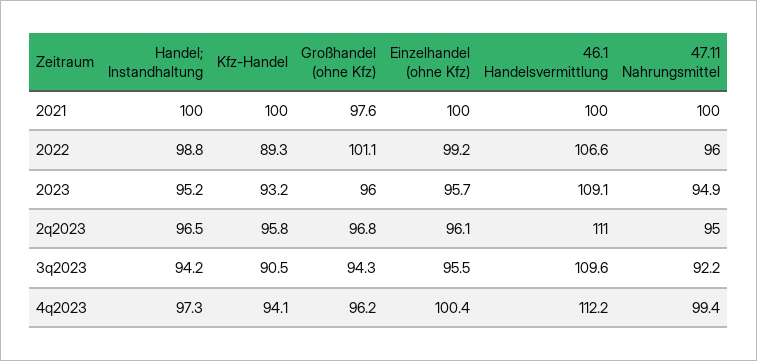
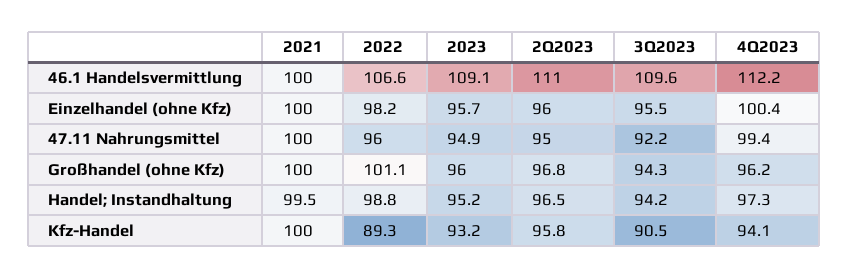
Handel; Instandhaltung, 2021: 100 -> 99.5
Großhandel (ohne Kfz), 2021: 97.6 -> 100
Einzelhandel (ohne Kfz), 2022: 99.2 -> 98.2
Einzelhandel (ohne Kfz), 2q2023: 96.1 -> 96

